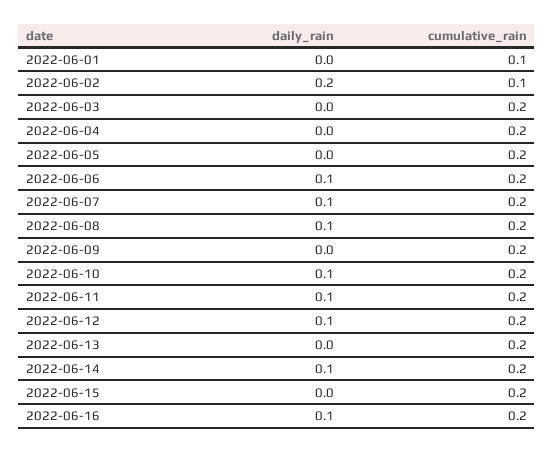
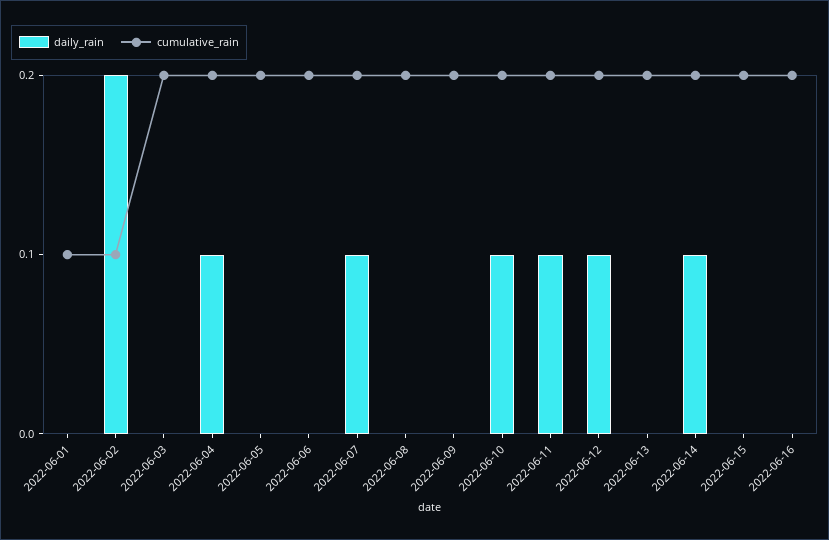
daily_rain, 2022-06-04: 0 -> 0.1
daily_rain, 2022-06-06: 0.1 -> 0
daily_rain, 2022-06-08: 0.1 -> 0
daily_rain, 2022-06-16: 0.1 -> 0

